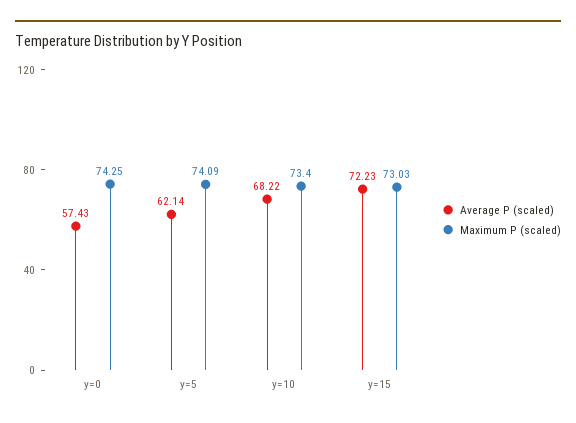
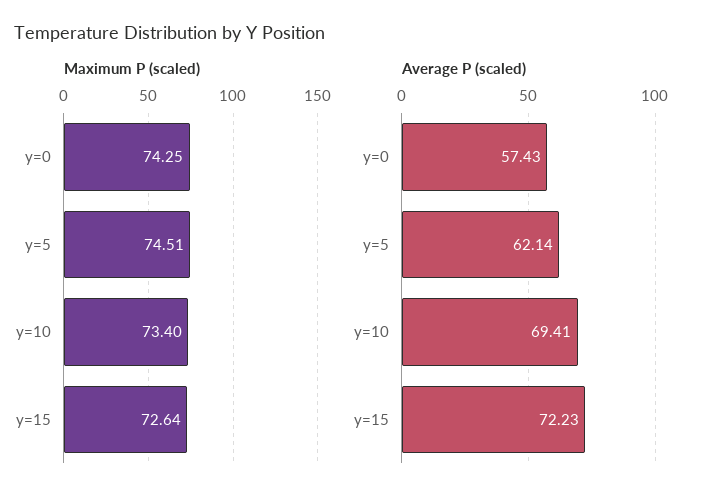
Maximum P (scaled), y=5: 74.09 -> 74.51
Average P (scaled), y=10: 68.22 -> 69.41
Maximum P (scaled), y=15: 73.03 -> 72.64

